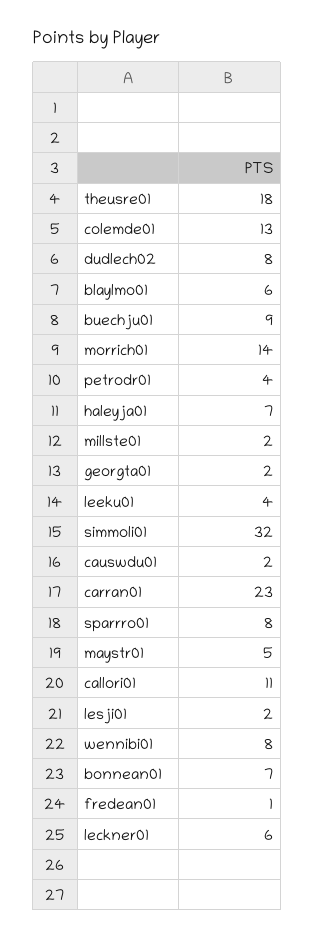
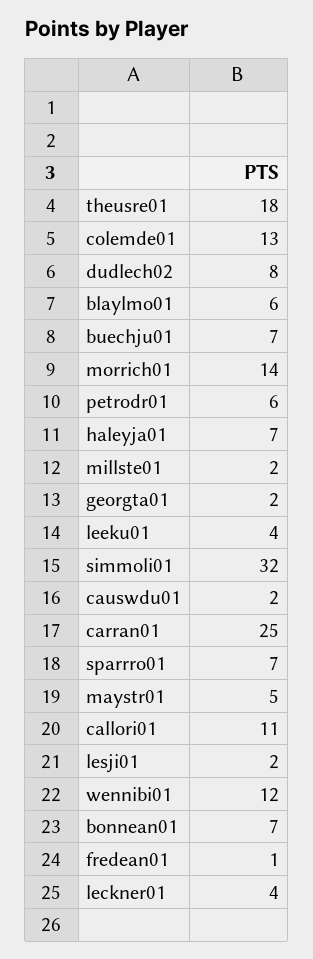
buechju01: 9 -> 7
petrodr01: 4 -> 6
carran01: 23 -> 25
sparrro01: 8 -> 7
wennibi01: 8 -> 12
leckner01: 6 -> 4

